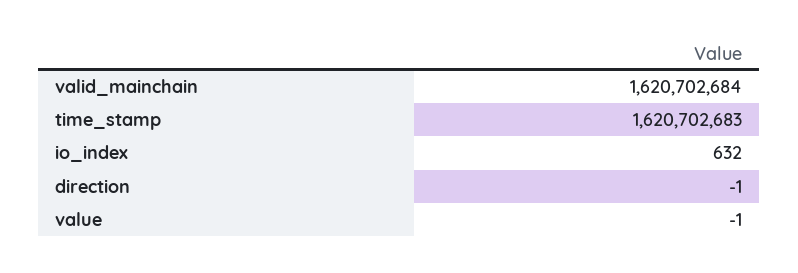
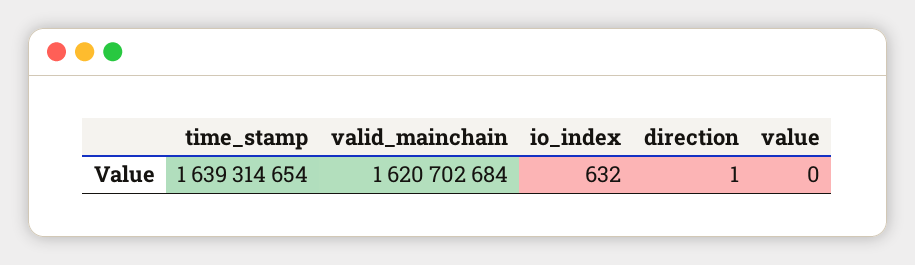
time_stamp: 1620702683 -> 1639314654
direction: -1 -> 1
value: -1 -> 0

